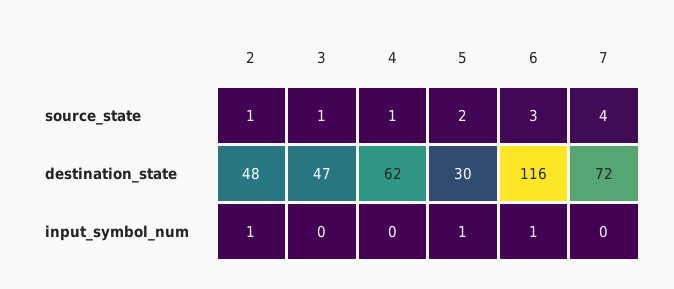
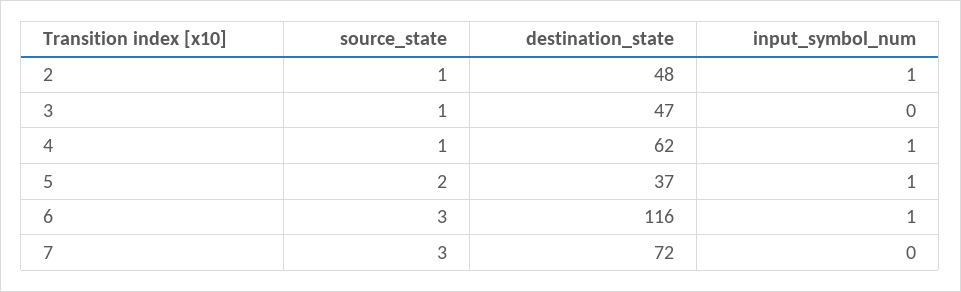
7, source_state: 4 -> 3
5, destination_state: 30 -> 37
4, input_symbol_num: 0 -> 1

